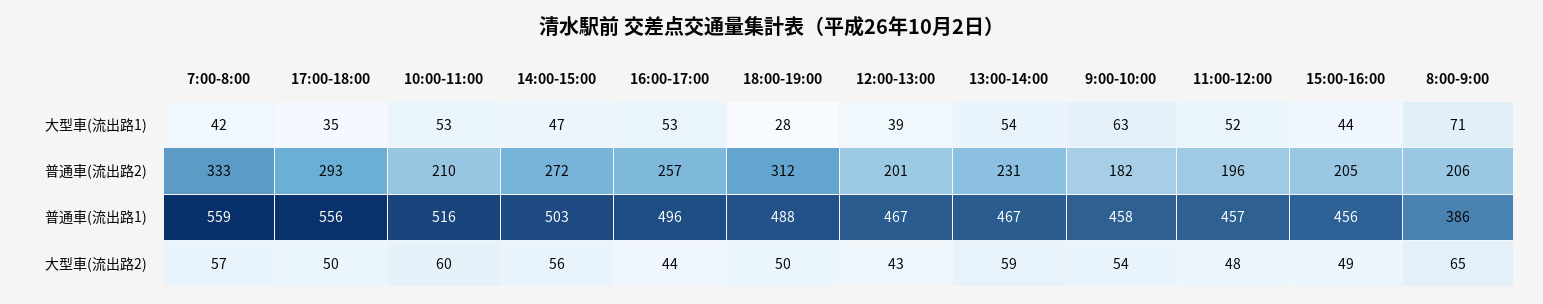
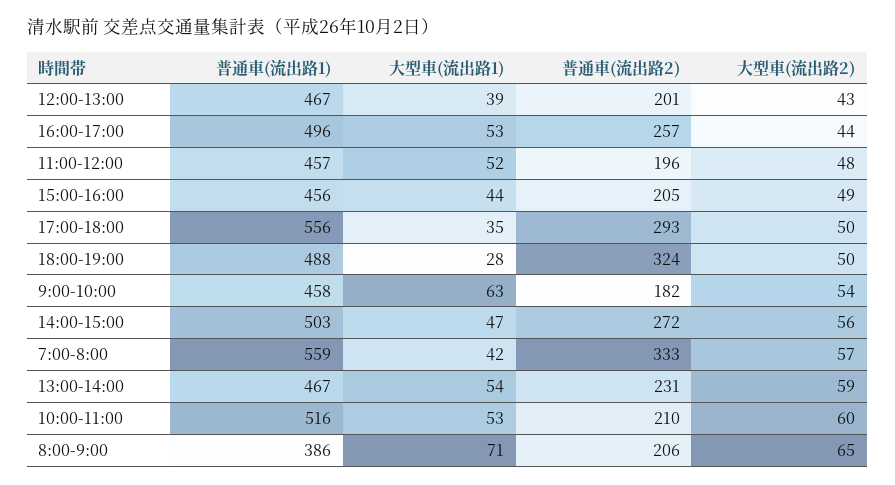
18:00-19:00, 普通車(流出路2): 312 -> 324

